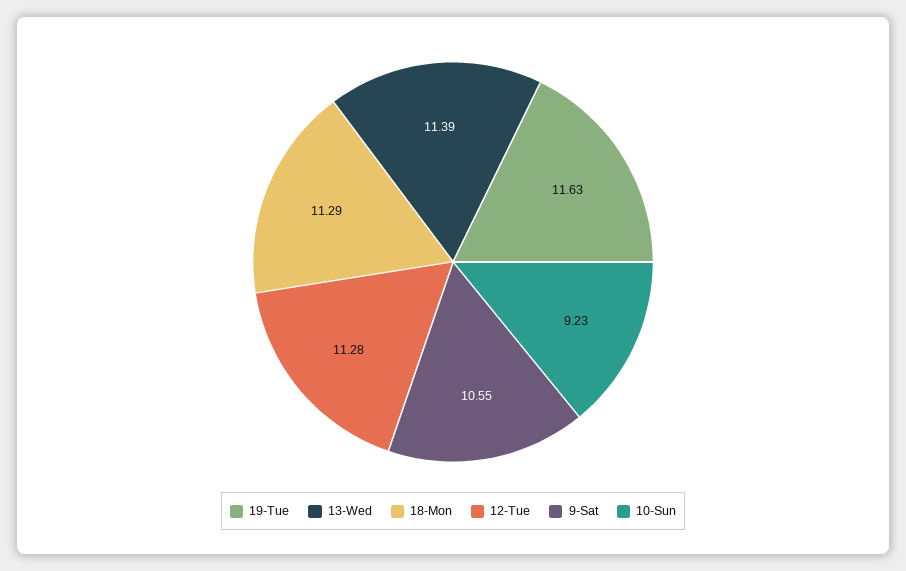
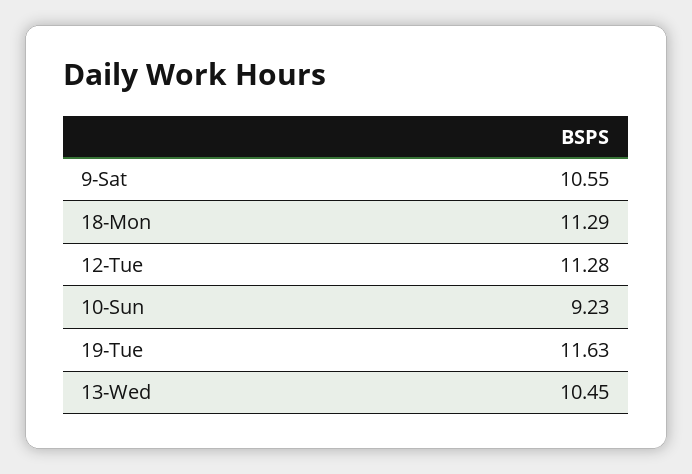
13-Wed: 11.39 -> 10.45

